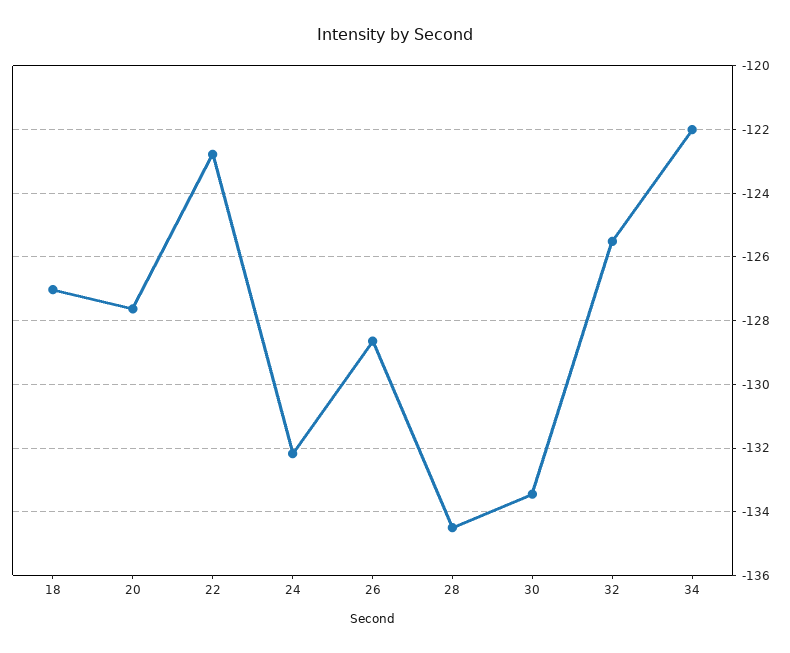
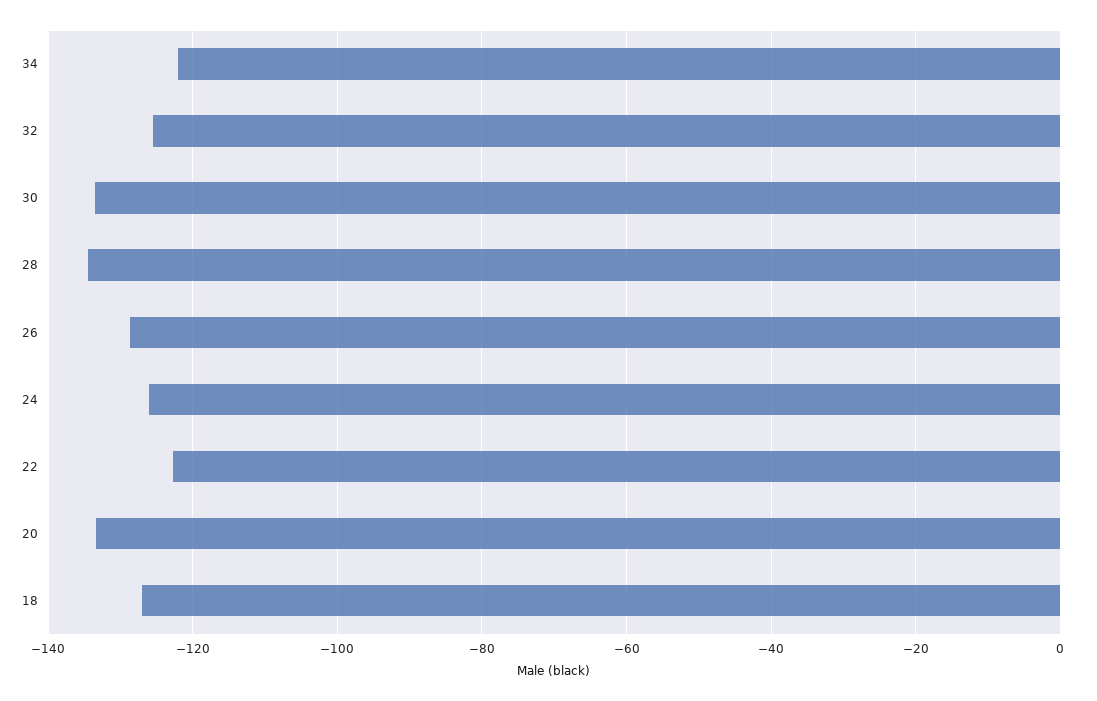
20: -127.6 -> -134
24: -132.2 -> -126

